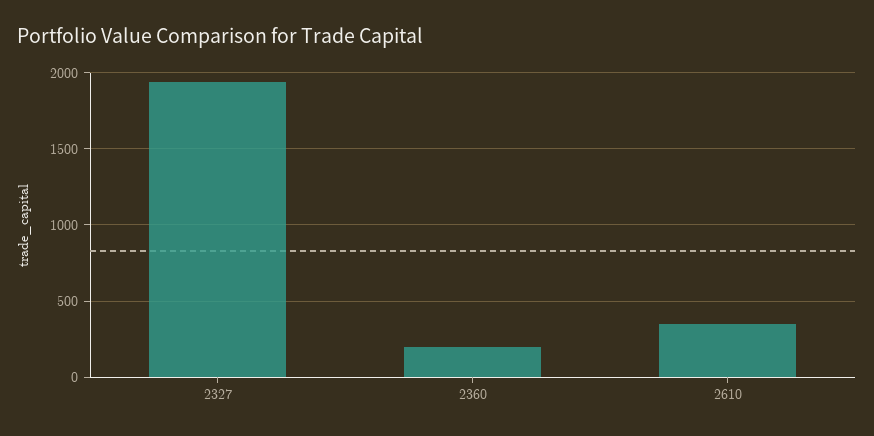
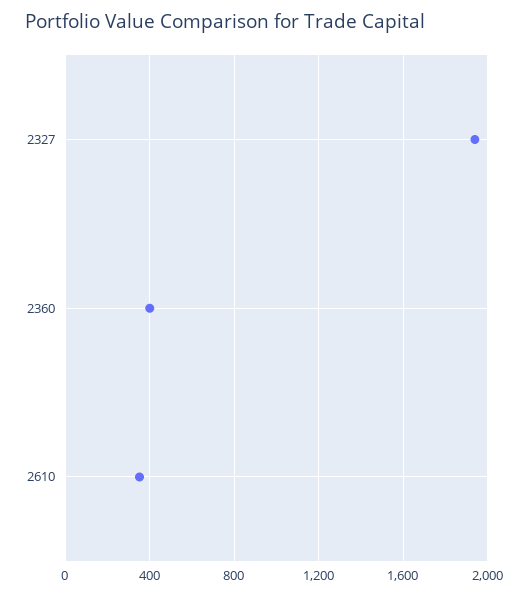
2360: 200 -> 400

